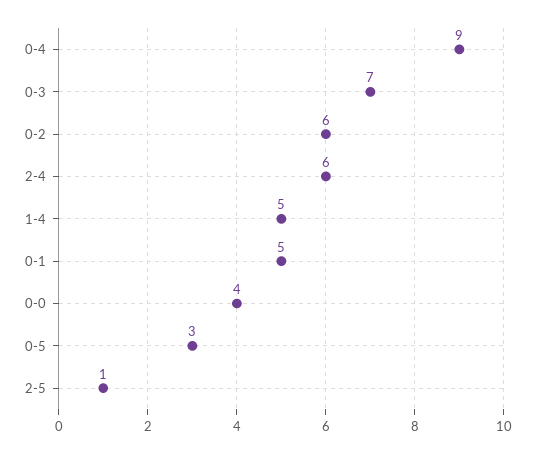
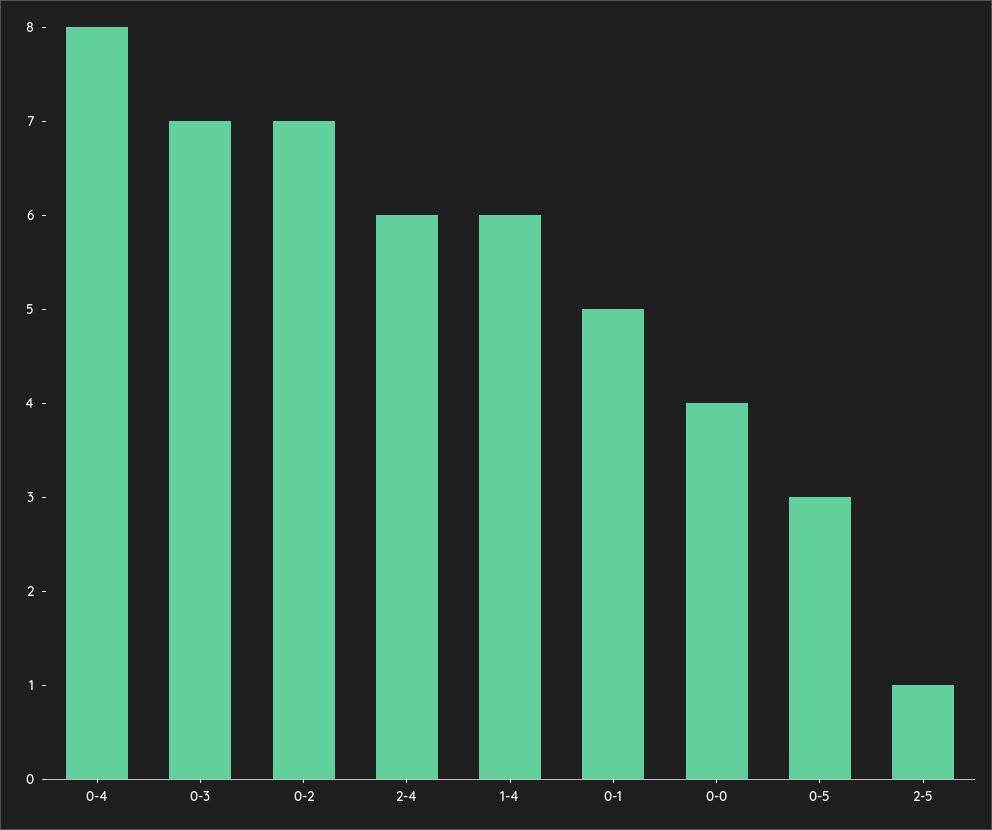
0-4: 9 -> 8
0-2: 6 -> 7
1-4: 5 -> 6

